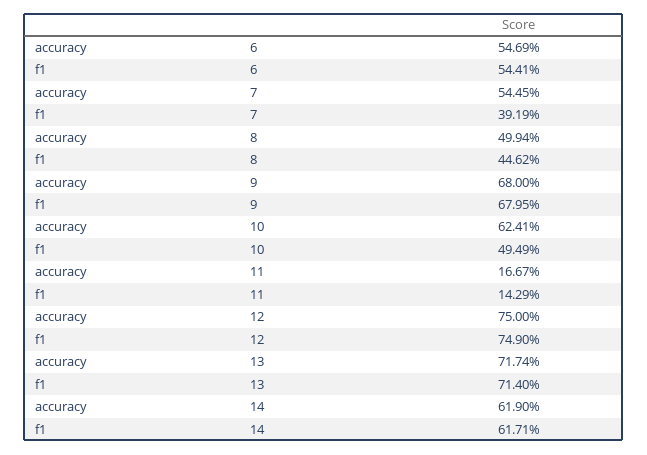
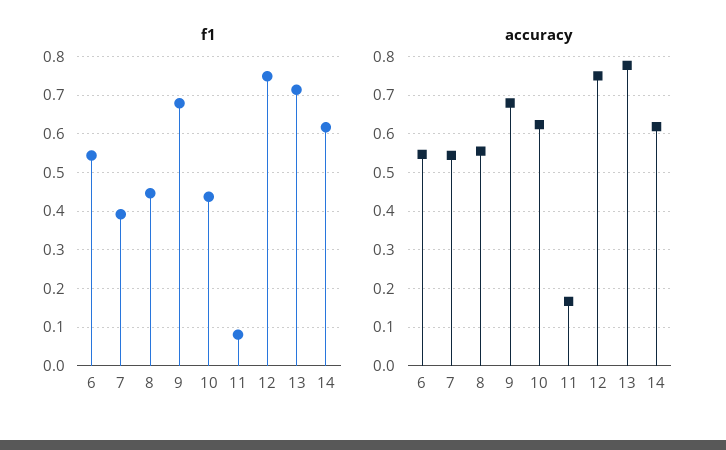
accuracy, 8: 0.4994 -> 0.56
f1, 10: 0.4949 -> 0.44
f1, 11: 0.1429 -> 0.08
accuracy, 13: 0.7174 -> 0.78

